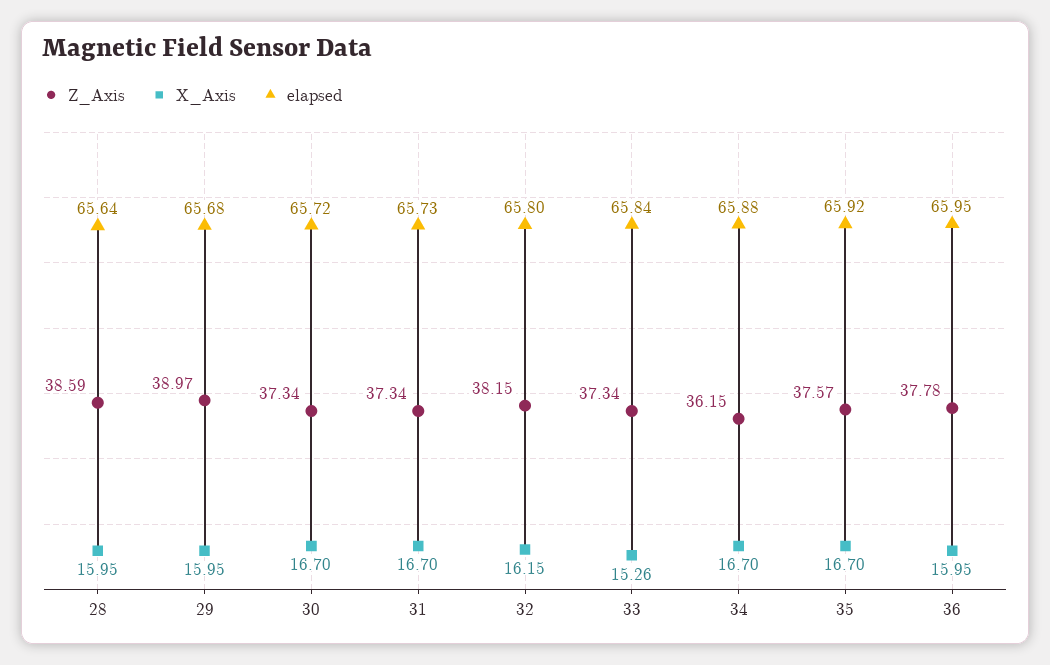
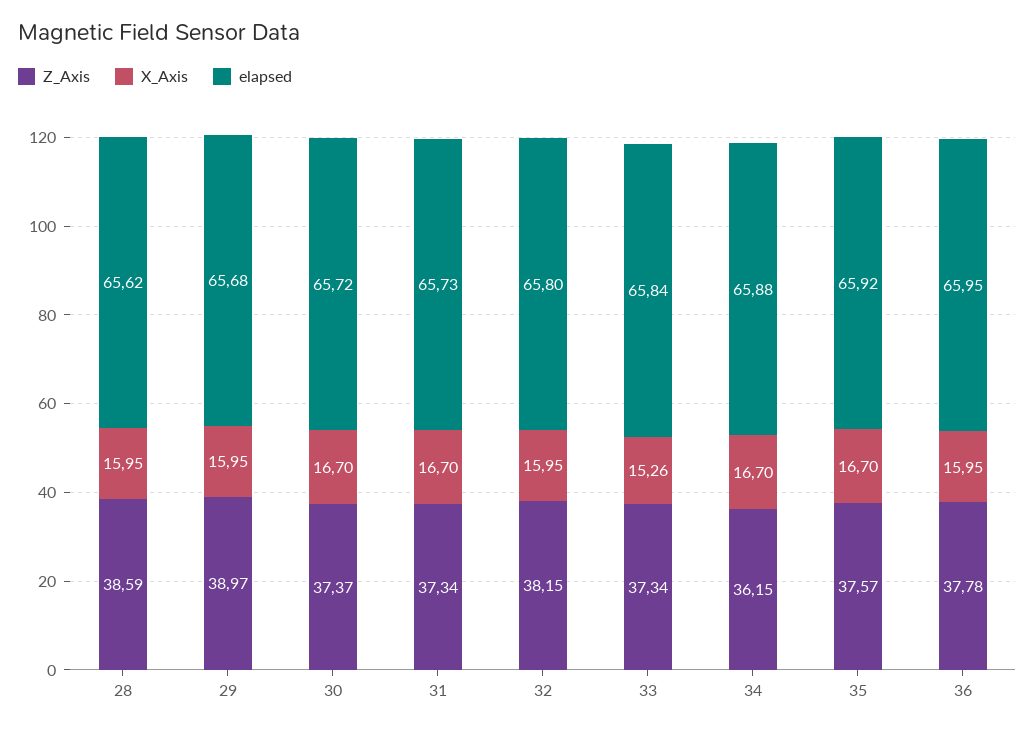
elapsed, 28: 65.64 -> 65.62
Z_Axis, 30: 37.34 -> 37.37
X_Axis, 32: 16.15 -> 15.95

